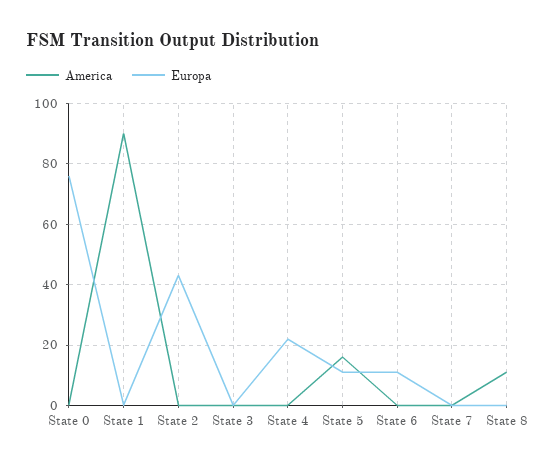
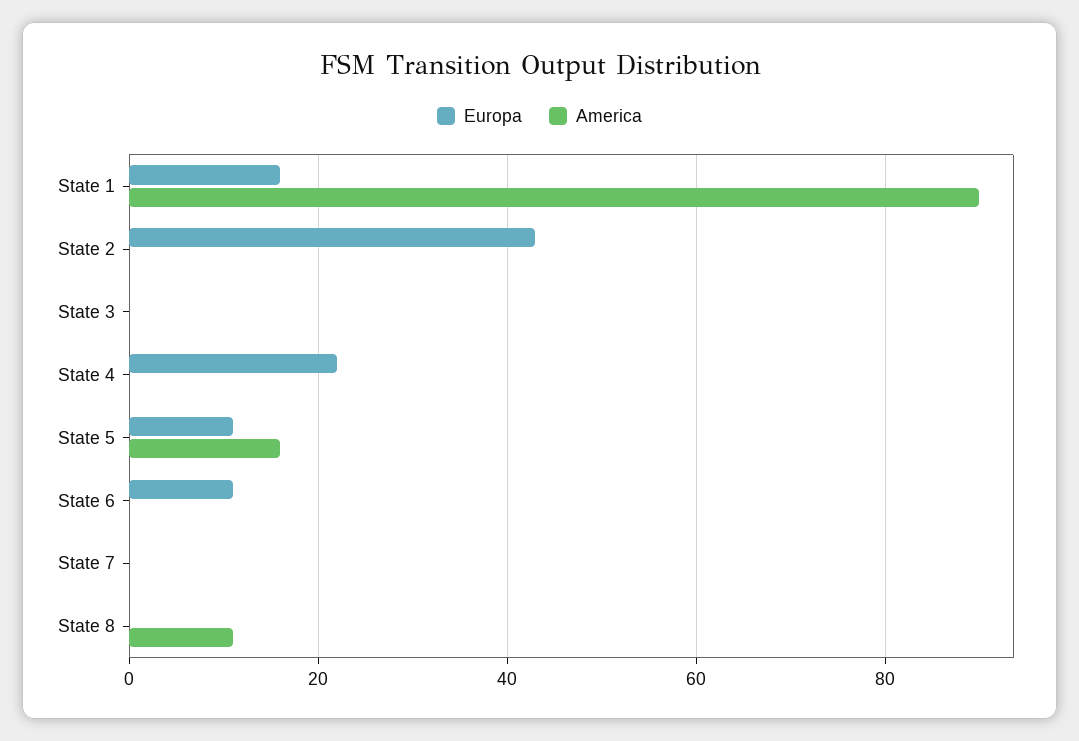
America, State 0: 0 -> none
Europa, State 0: 75 -> none
Europa, State 1: 0 -> 15

